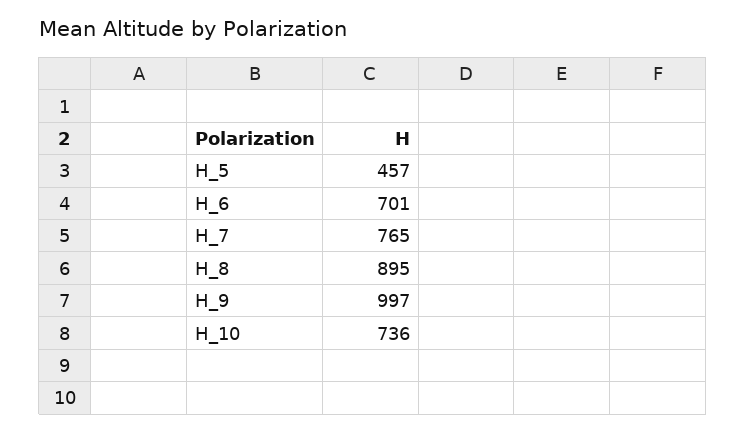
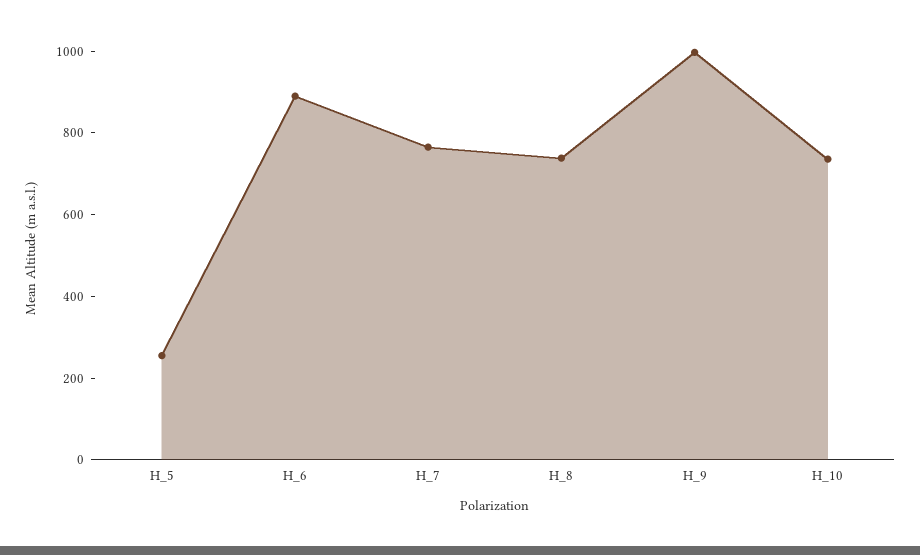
H_5: 457 -> 250
H_6: 701 -> 900
H_8: 895 -> 750

